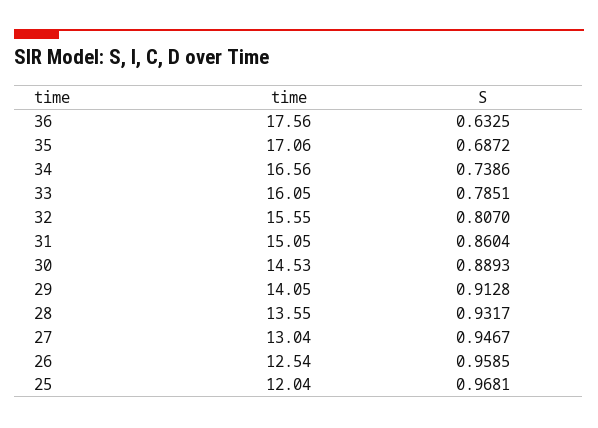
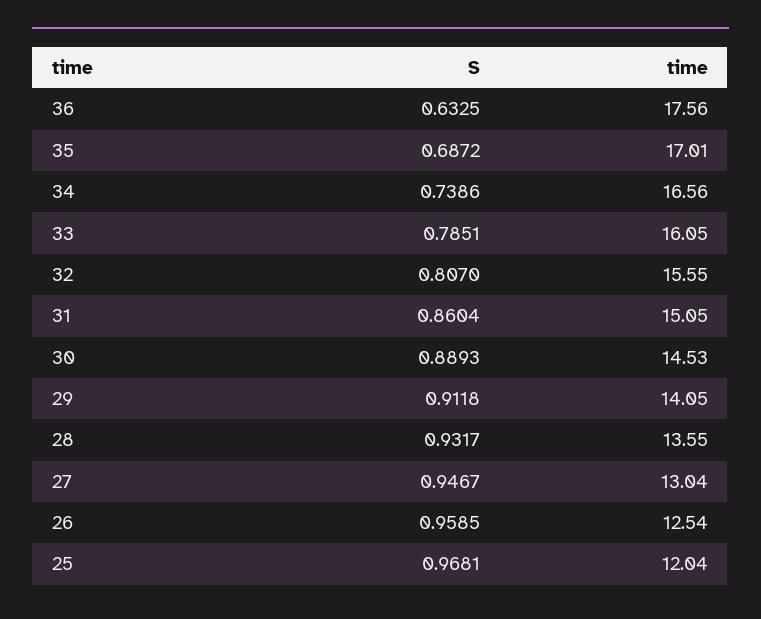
time, 35: 17.06 -> 17.01
S, 29: 0.9128 -> 0.9118

